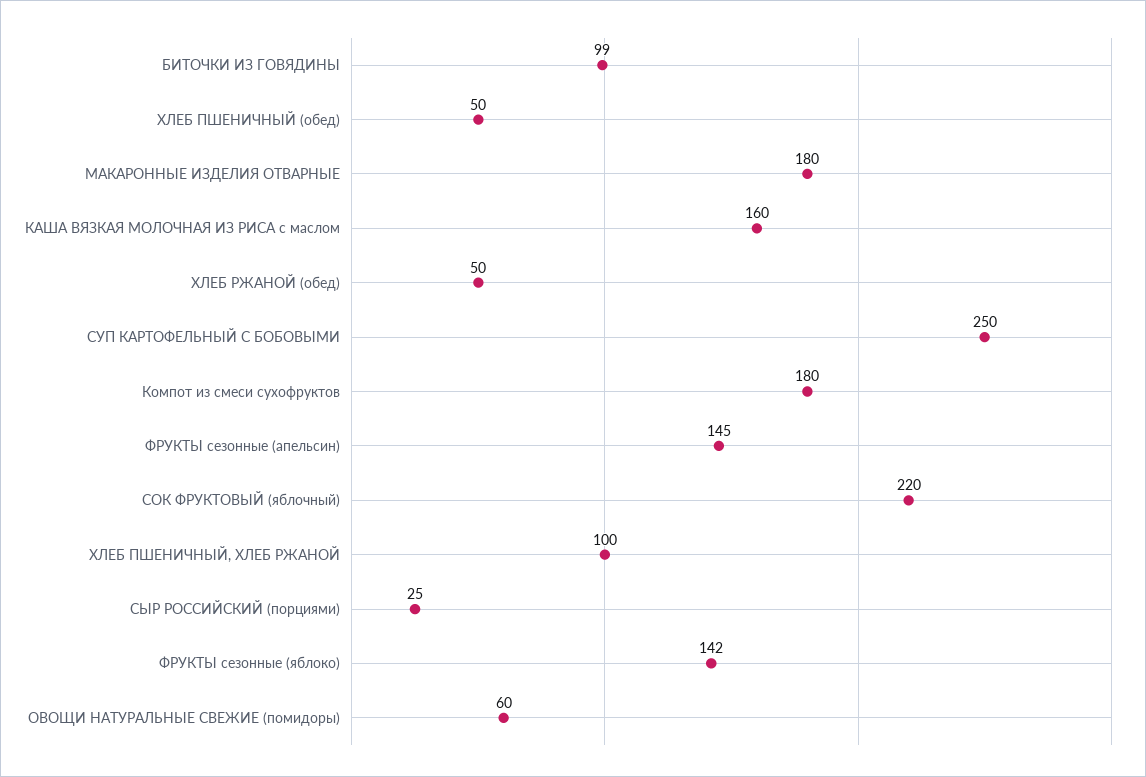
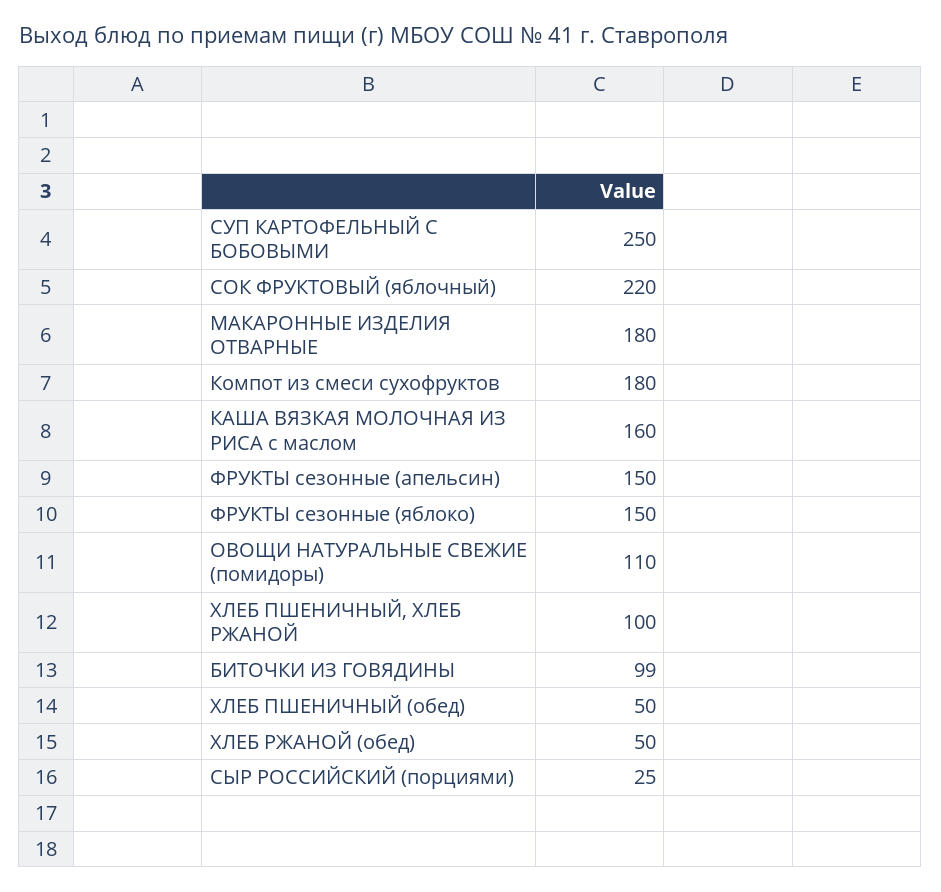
ФРУКТЫ сезонные (апельсин): 145 -> 150
ФРУКТЫ сезонные (яблоко): 142 -> 150
ОВОЩИ НАТУРАЛЬНЫЕ СВЕЖИЕ (помидоры): 60 -> 110

